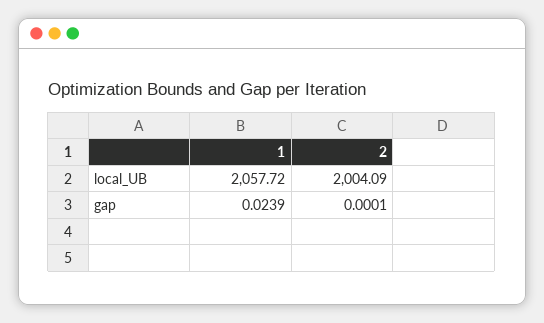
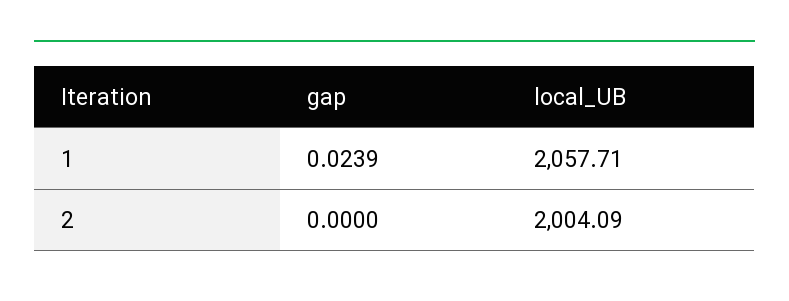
1, local_UB: 2057.72 -> 2057.71
2, gap: 0.0001 -> 0

